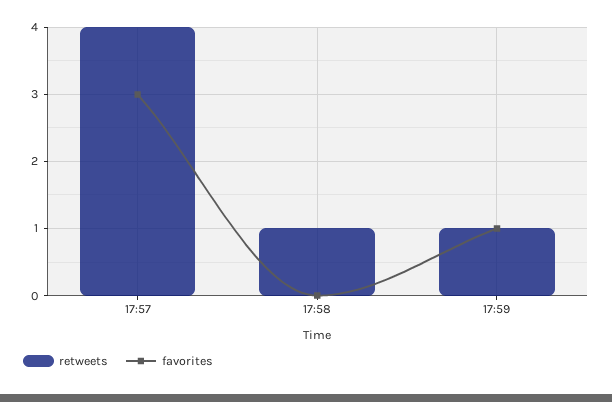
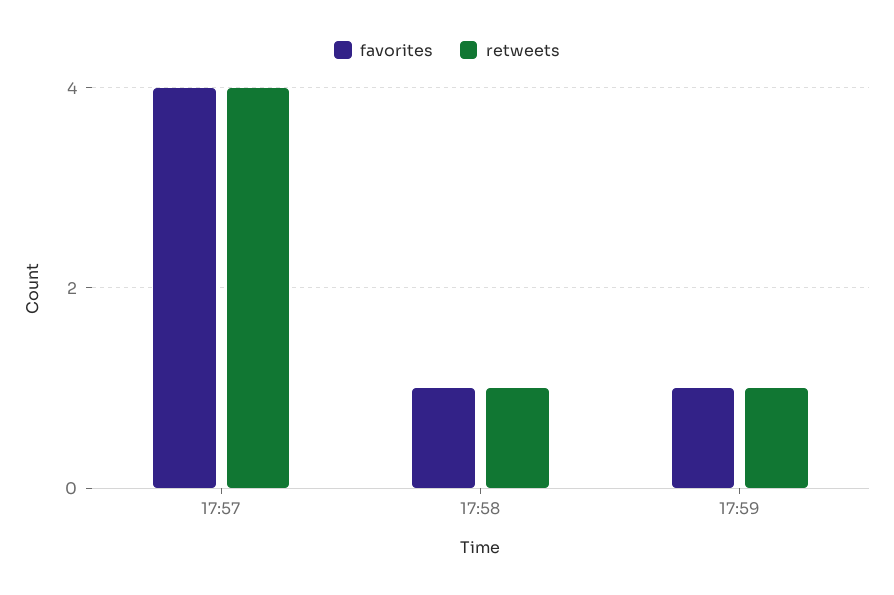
favorites, 17:57: 3 -> 4
favorites, 17:58: 0 -> 1

